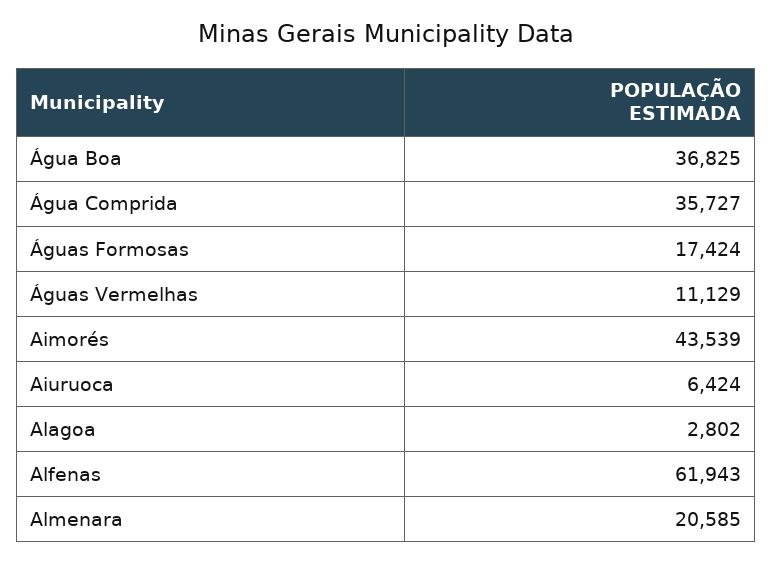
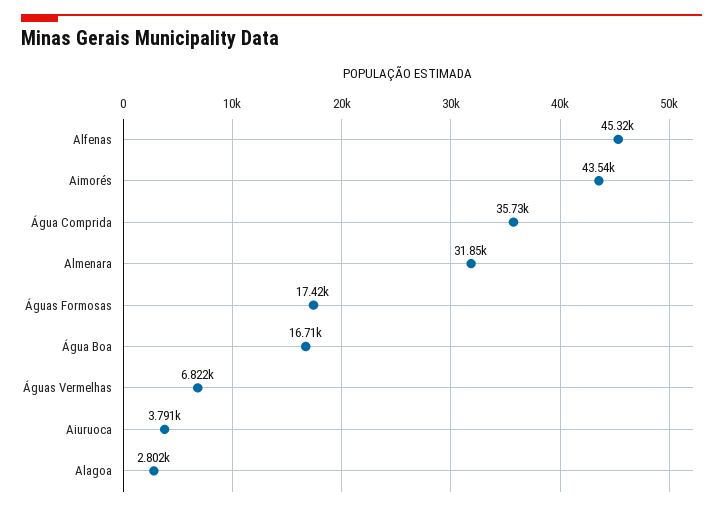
Água Boa: 36825 -> 16710
Águas Vermelhas: 11129 -> 6822
Aiuruoca: 6424 -> 3791
Alfenas: 61943 -> 45320
Almenara: 20585 -> 31850

